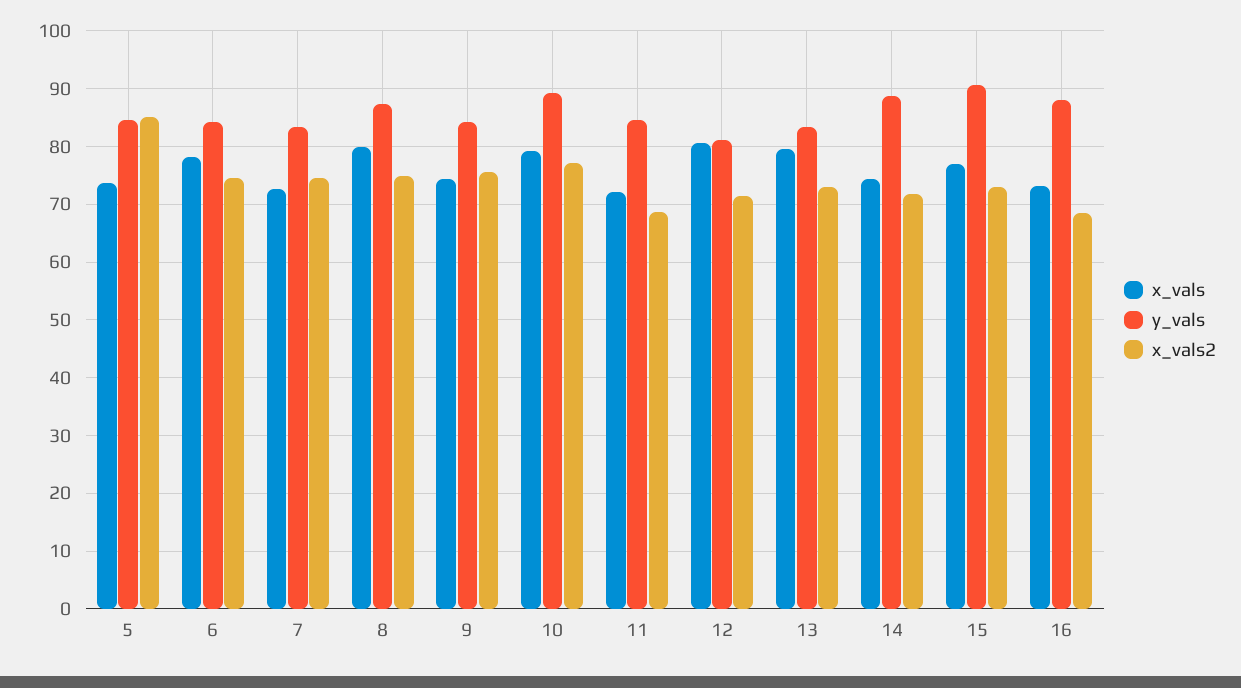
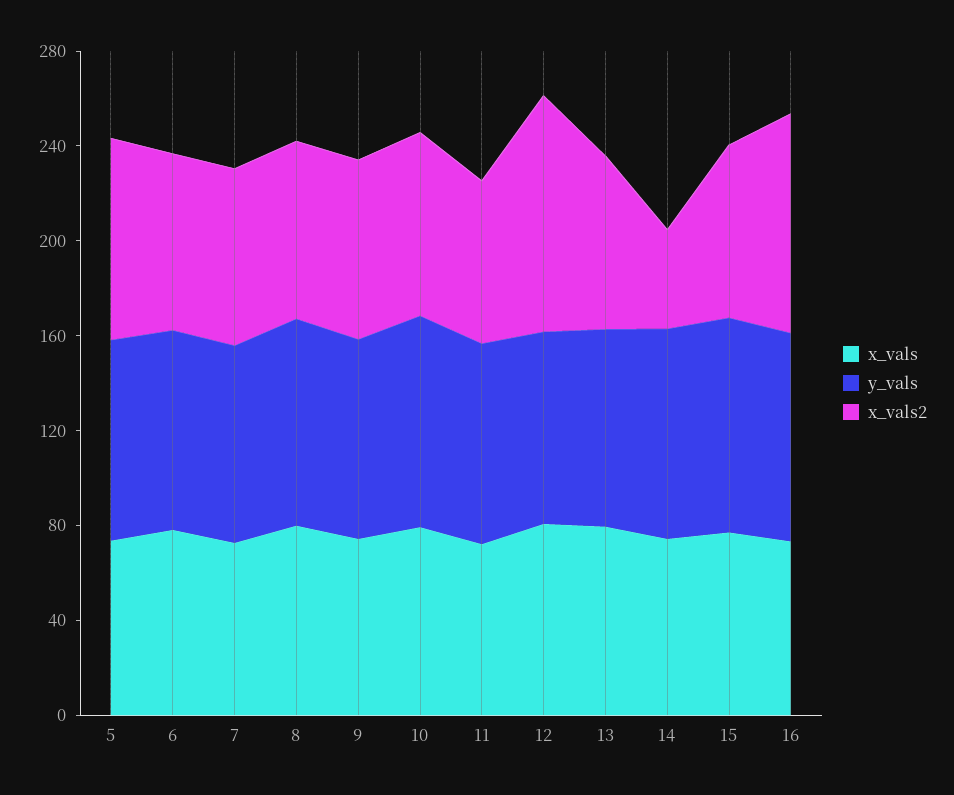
x_vals2, 12: 72 -> 100
x_vals2, 14: 72 -> 40
x_vals2, 16: 68 -> 90

